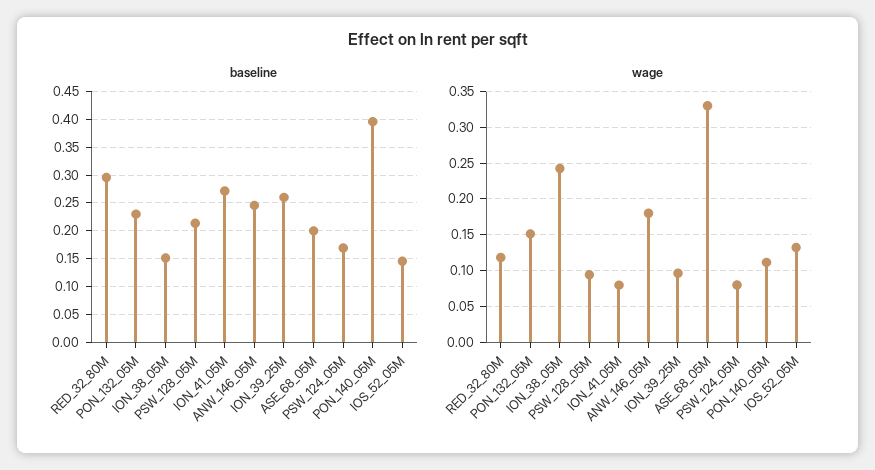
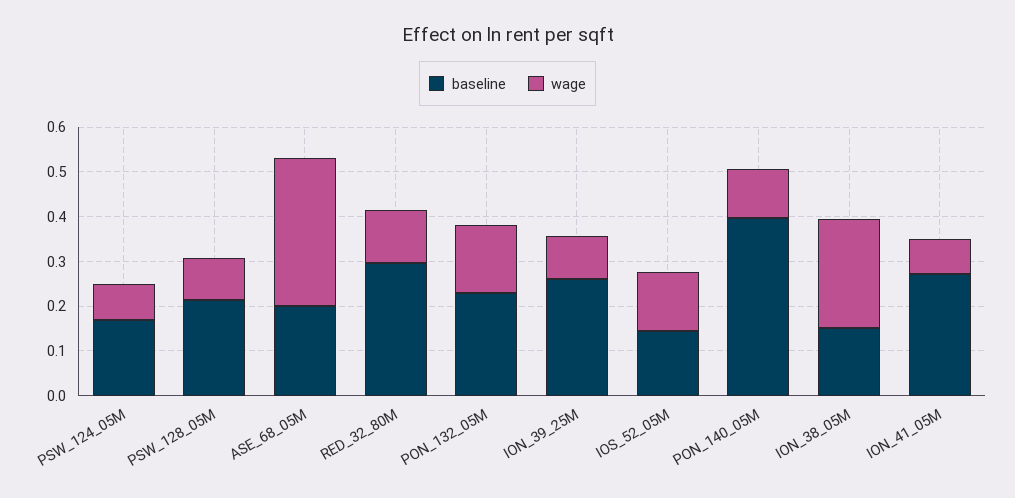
baseline, ANW_146_05M: 0.25 -> none
wage, ANW_146_05M: 0.18 -> none

